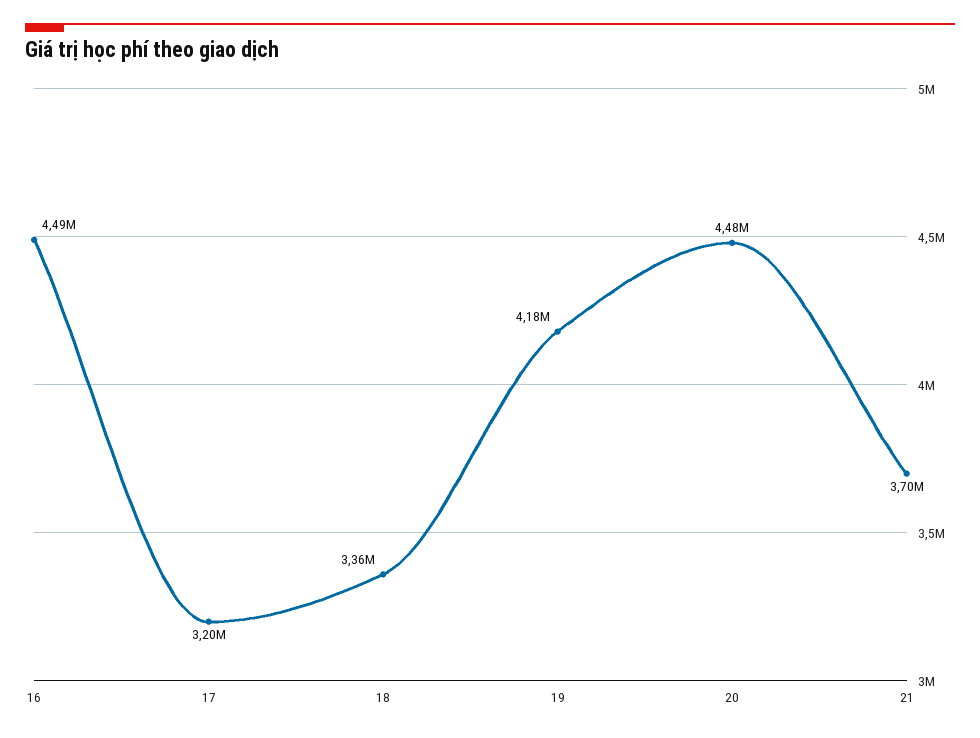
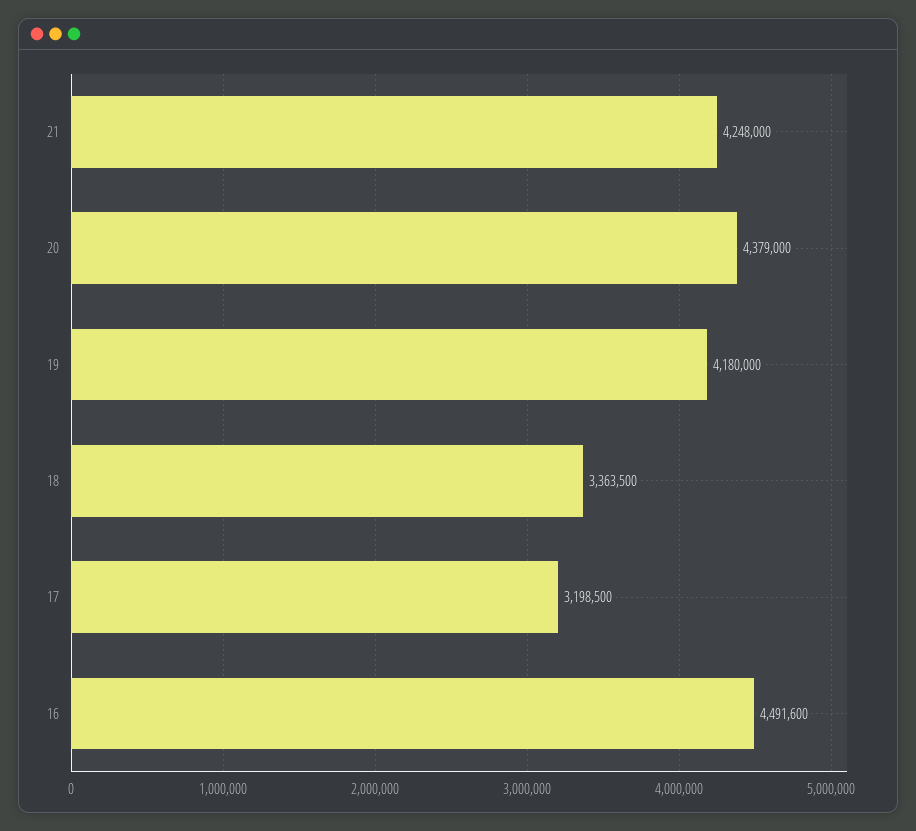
20: 4480000 -> 4379000
21: 3700000 -> 4248000

